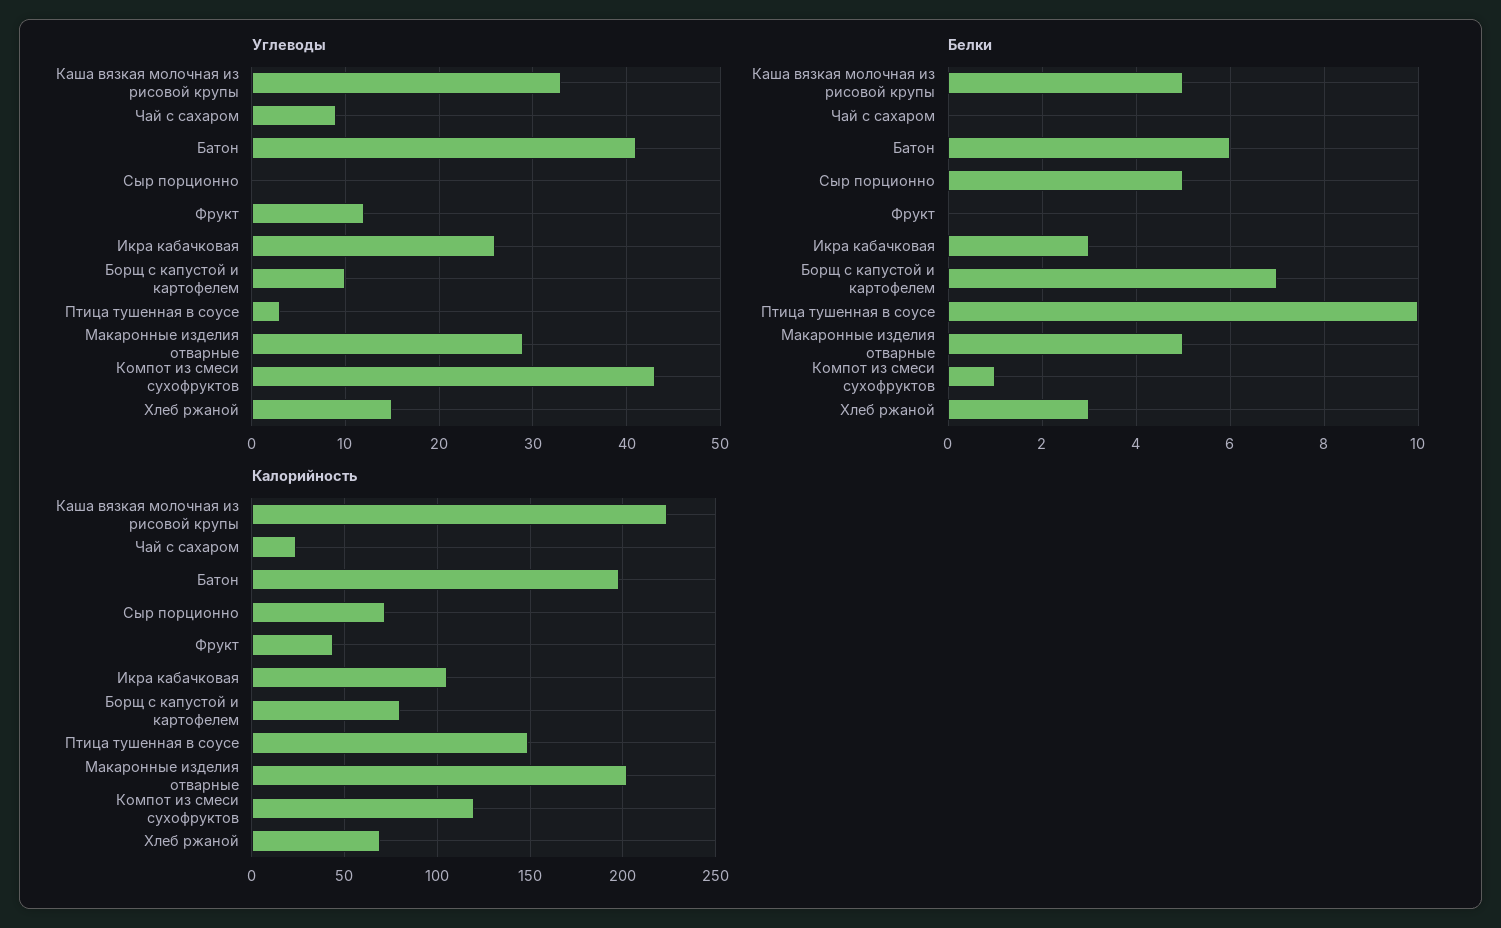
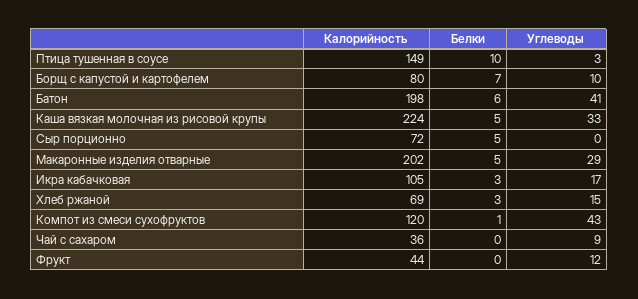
Углеводы, Икра кабачковая: 26 -> 17
Калорийность, Чай с сахаром: 25 -> 36

